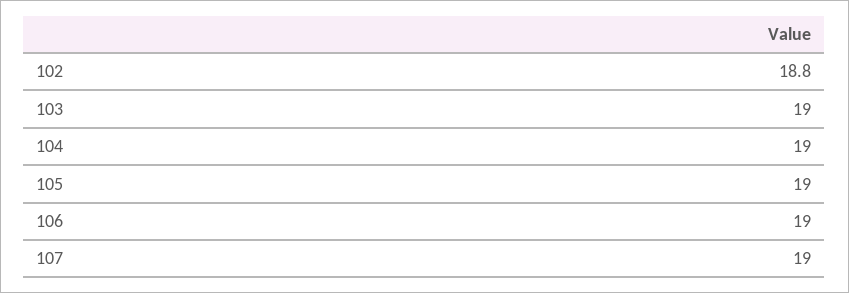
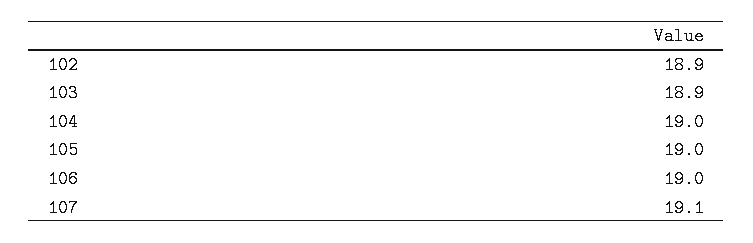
102: 18.8 -> 18.9
103: 19 -> 18.9
107: 19 -> 19.1

